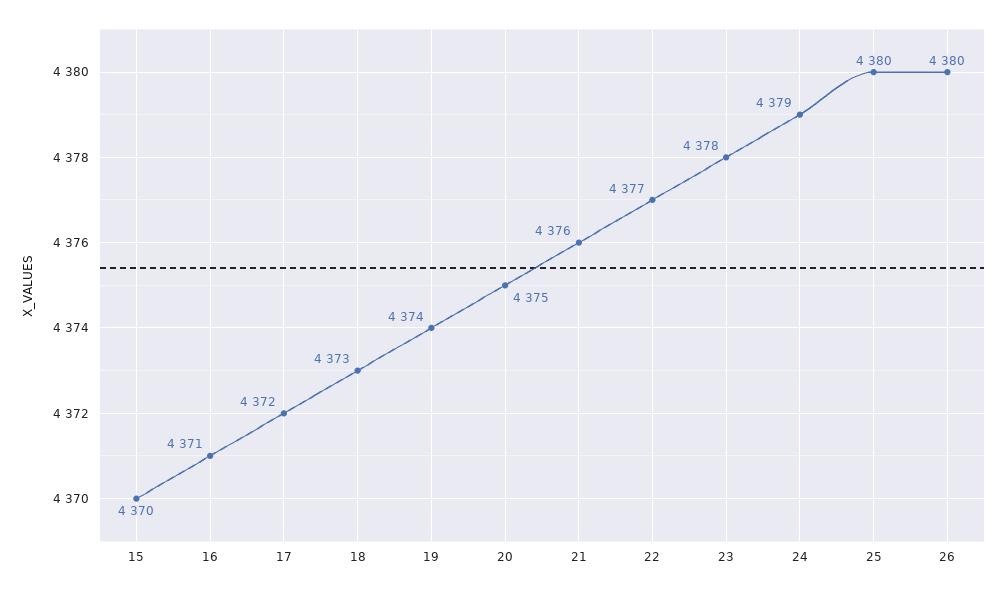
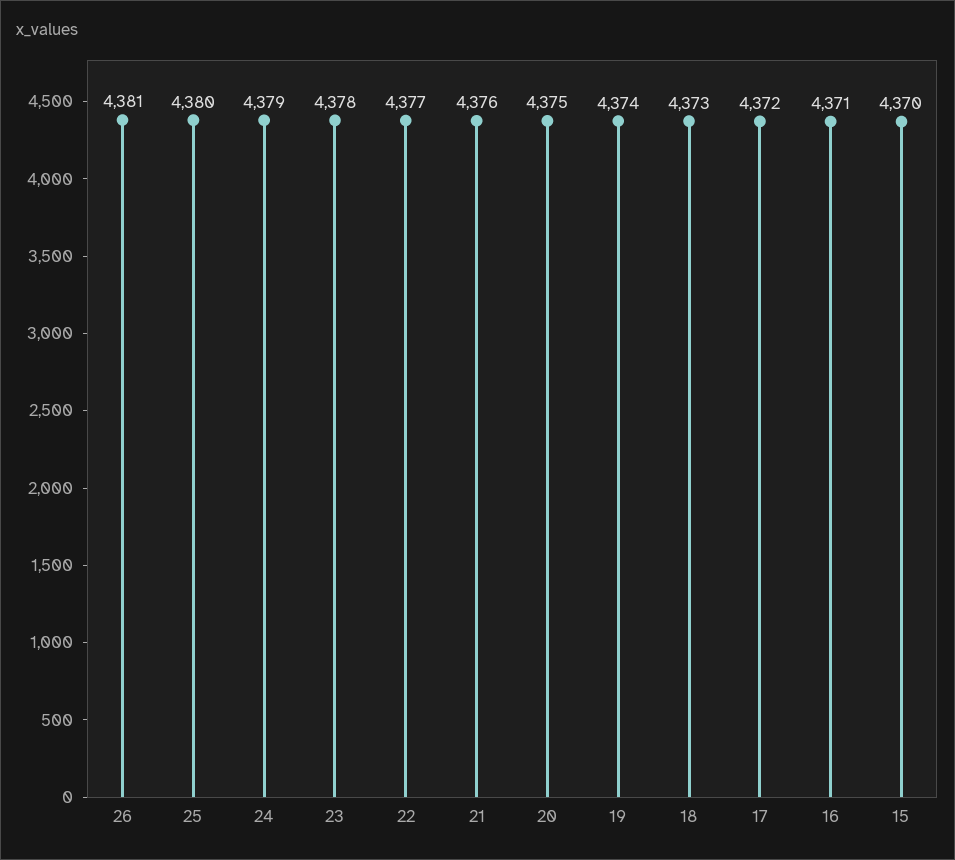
26: 4380 -> 4381

